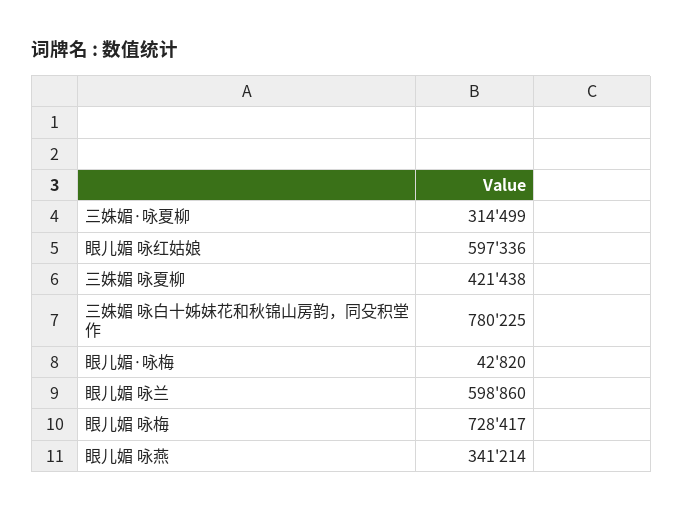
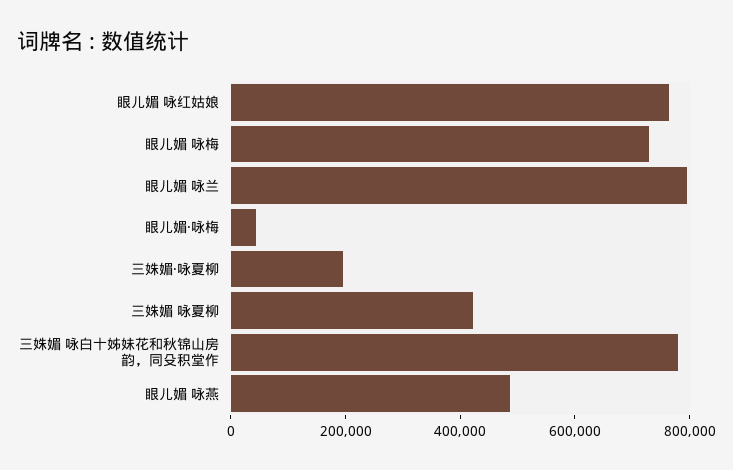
三姝媚·咏夏柳: 314499 -> 200000
眼儿媚 咏红姑娘: 597336 -> 750000
眼儿媚 咏兰: 598860 -> 800000
眼儿媚 咏燕: 341214 -> 500000

